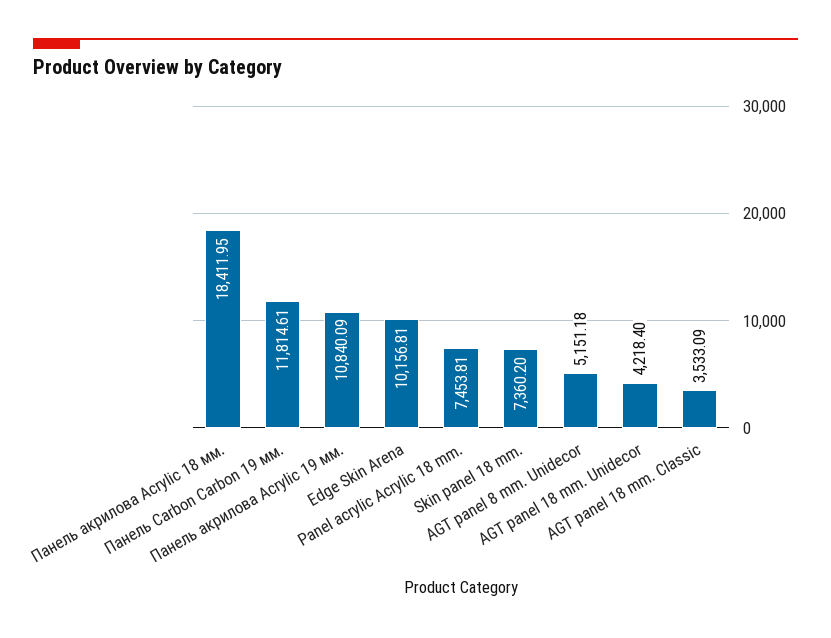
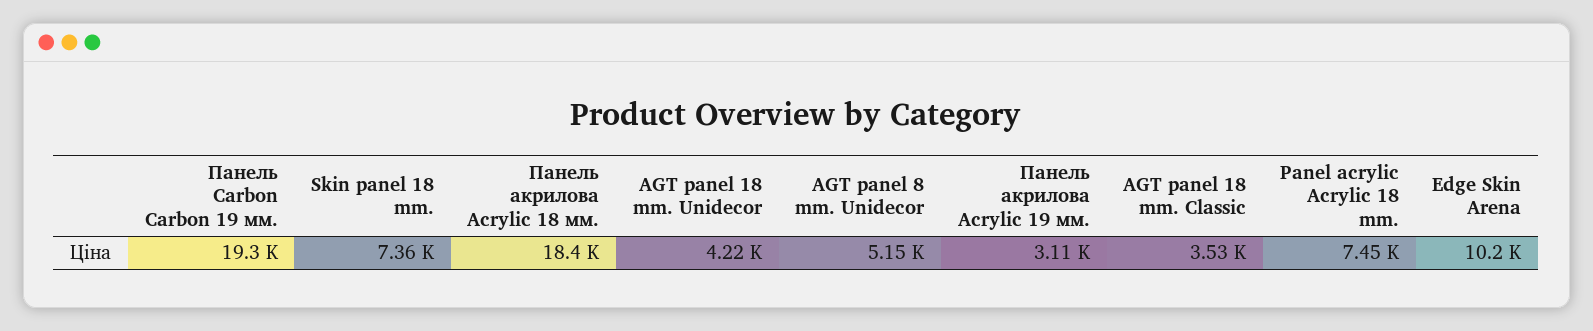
Панель Carbon Carbon 19 мм.: 11814.61 -> 19300
Панель акрилова Acrylic 19 мм.: 10840.09 -> 3110

